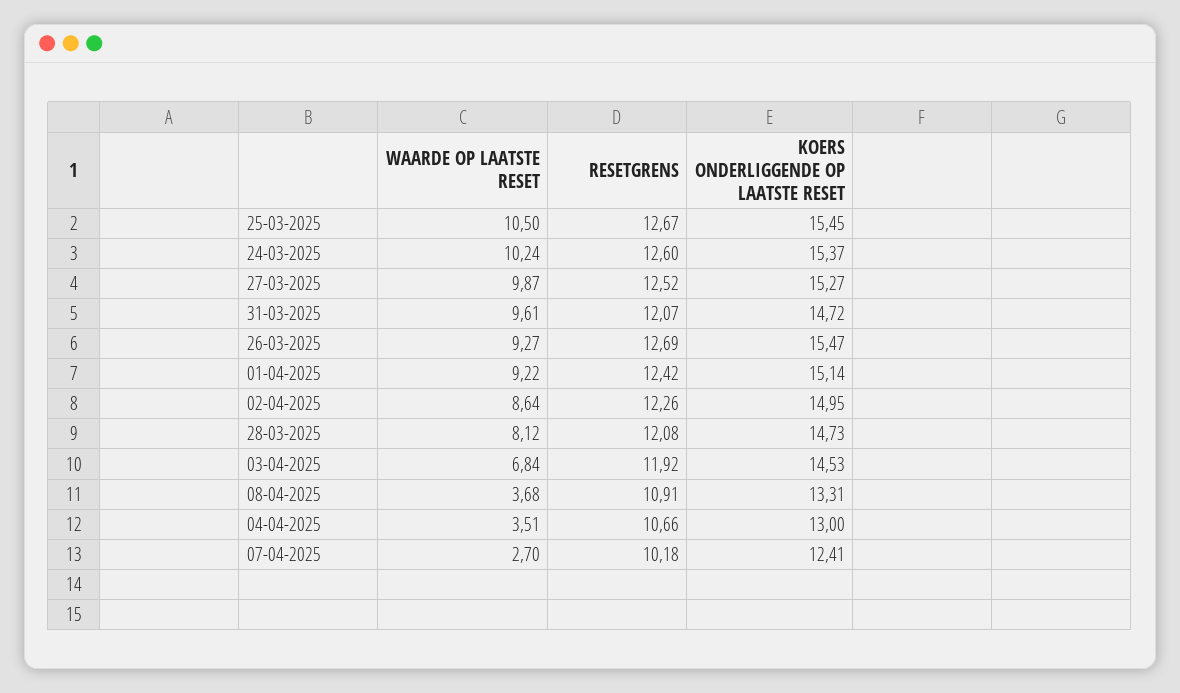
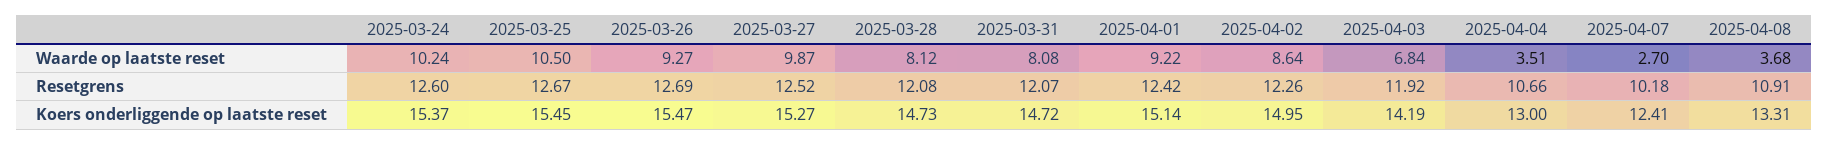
WAARDE OP LAATSTE RESET, 31-03-2025: 9.61 -> 8.08
KOERS ONDERLIGGENDE OP LAATSTE RESET, 03-04-2025: 14.53 -> 14.19

